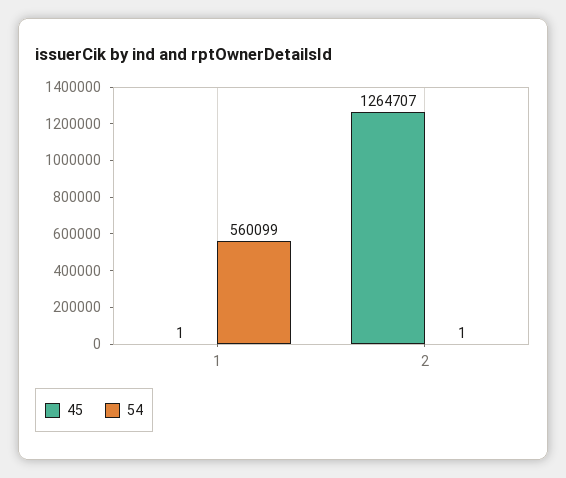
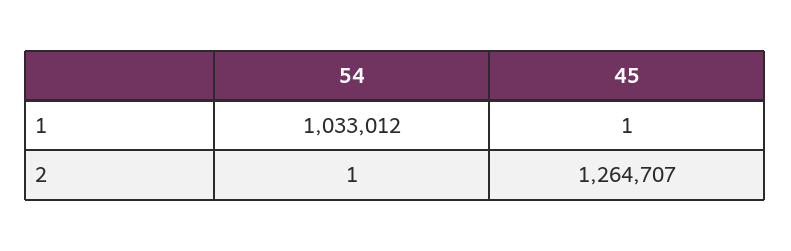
54, 1: 560099 -> 1033012

